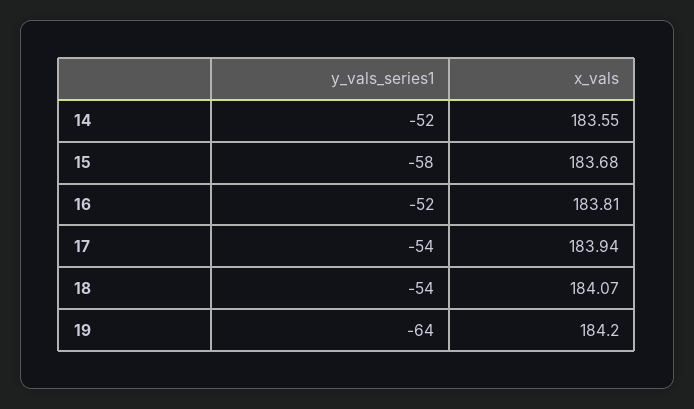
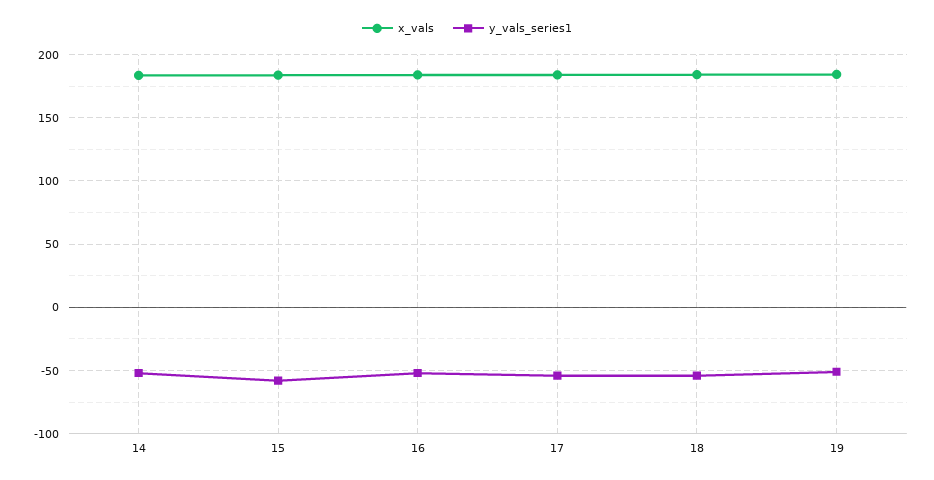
y_vals_series1, 19: -64 -> -50

